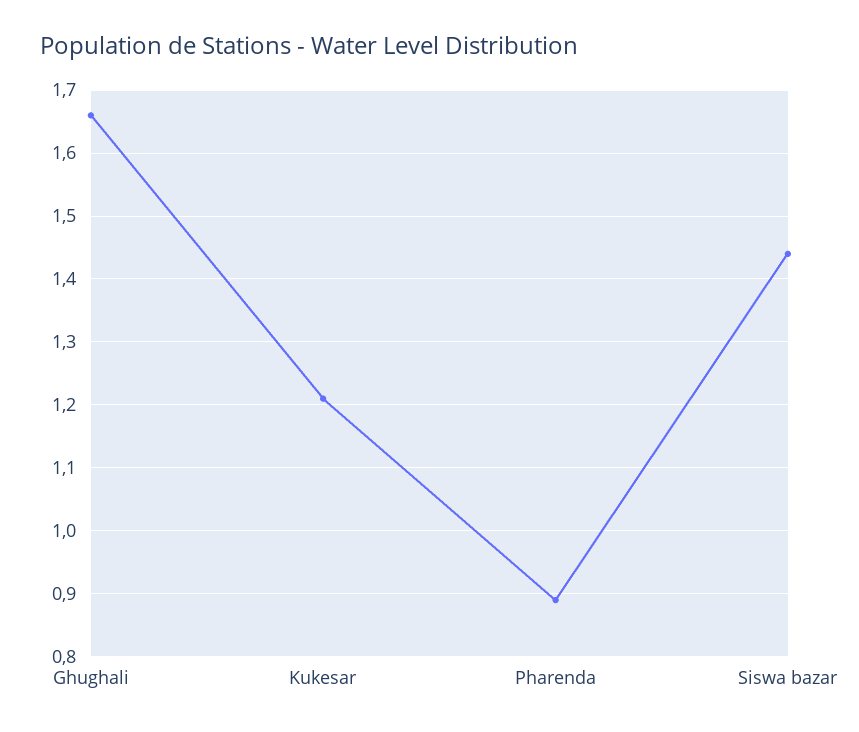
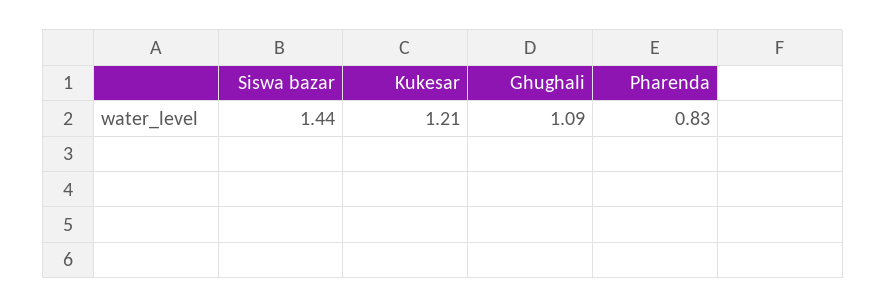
Ghughali: 1.66 -> 1.09
Pharenda: 0.89 -> 0.83

